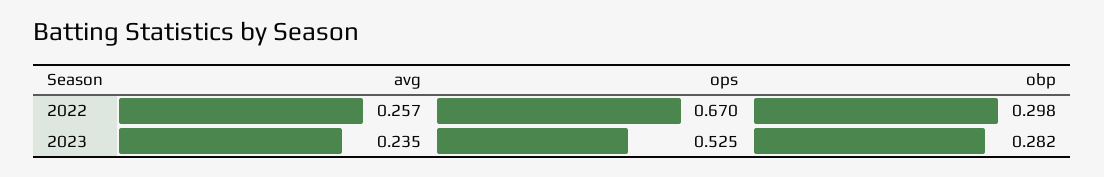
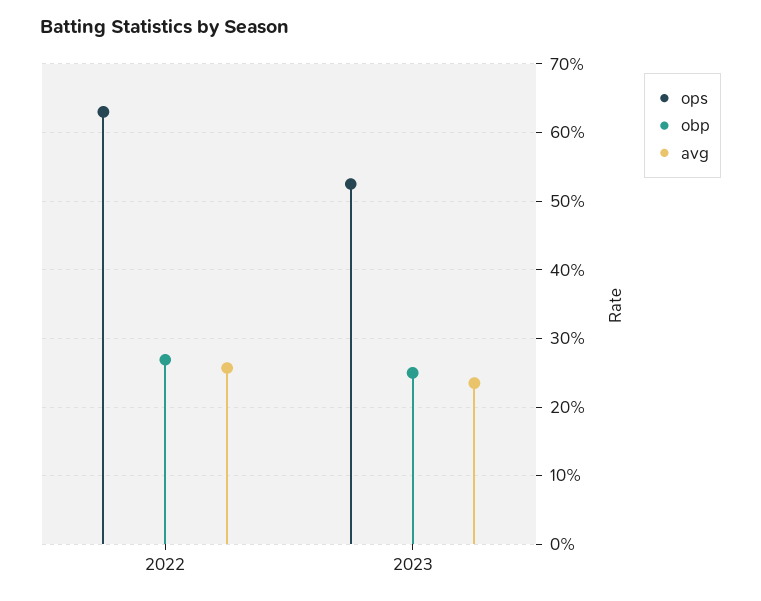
ops, 2022: 0.67 -> 0.63
obp, 2022: 0.298 -> 0.27
obp, 2023: 0.282 -> 0.25

